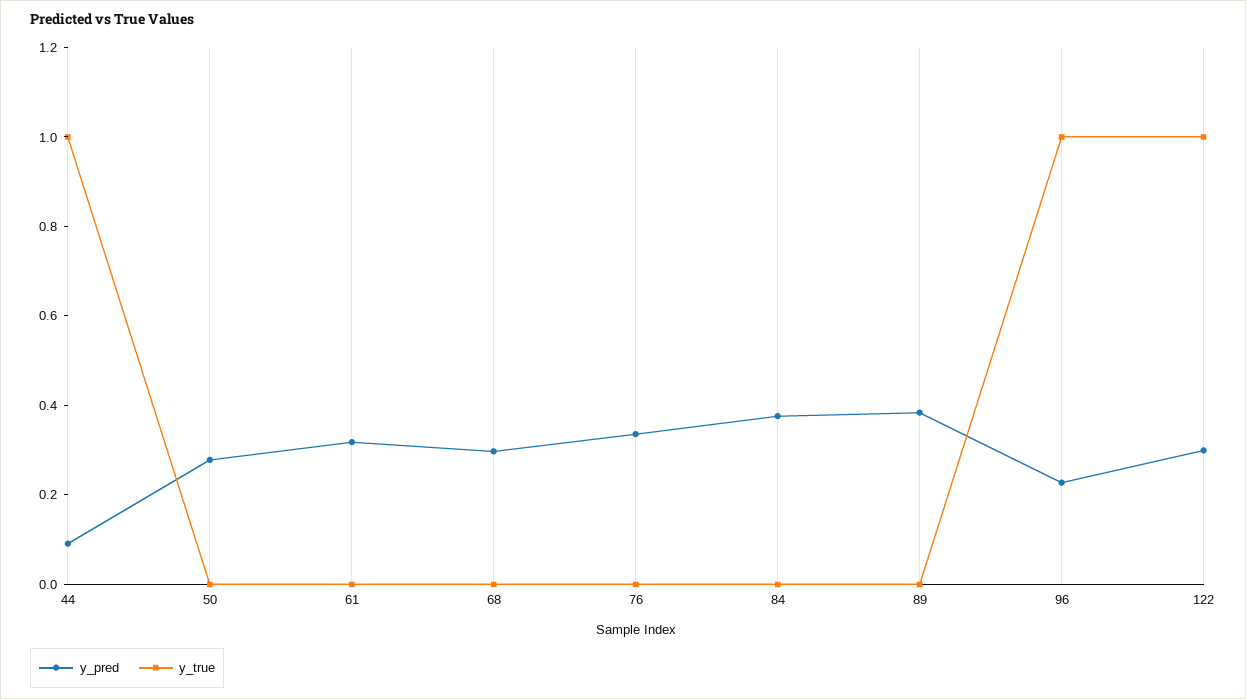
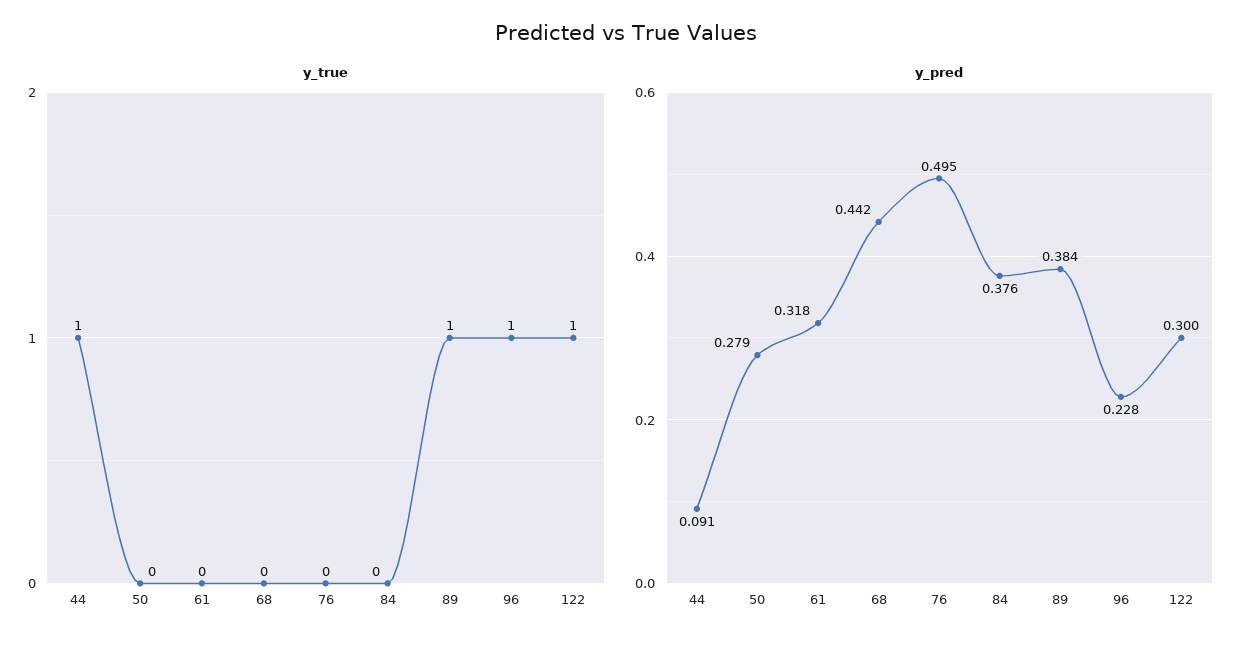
y_pred, 68: 0.3 -> 0.442
y_pred, 76: 0.35 -> 0.495
y_true, 89: 0 -> 1

